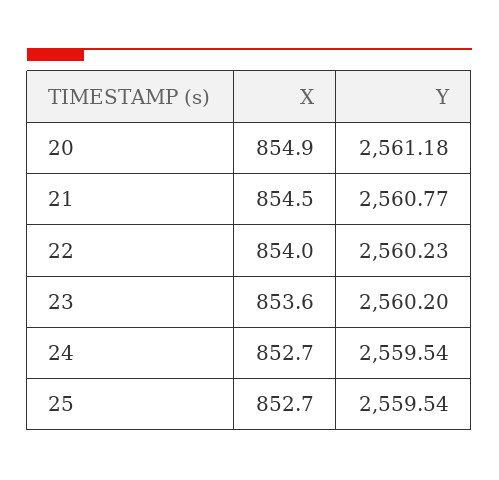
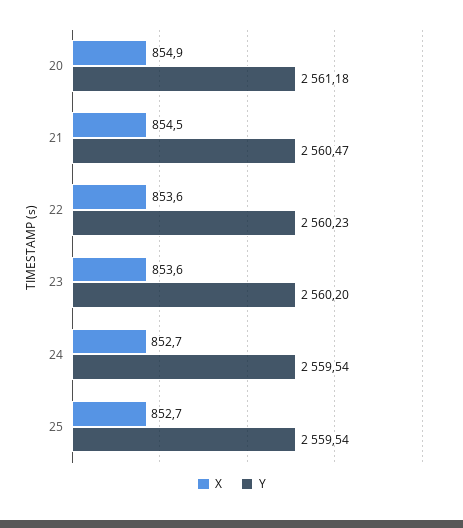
Y, 21: 2560.77 -> 2560.47
X, 22: 854 -> 853.6

